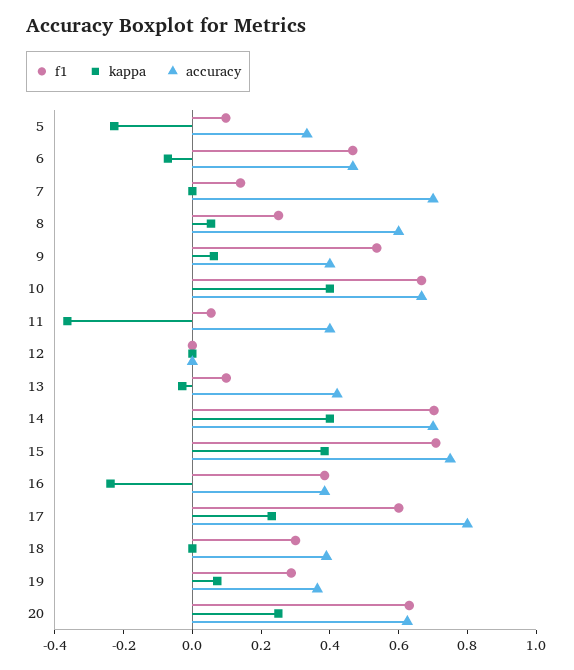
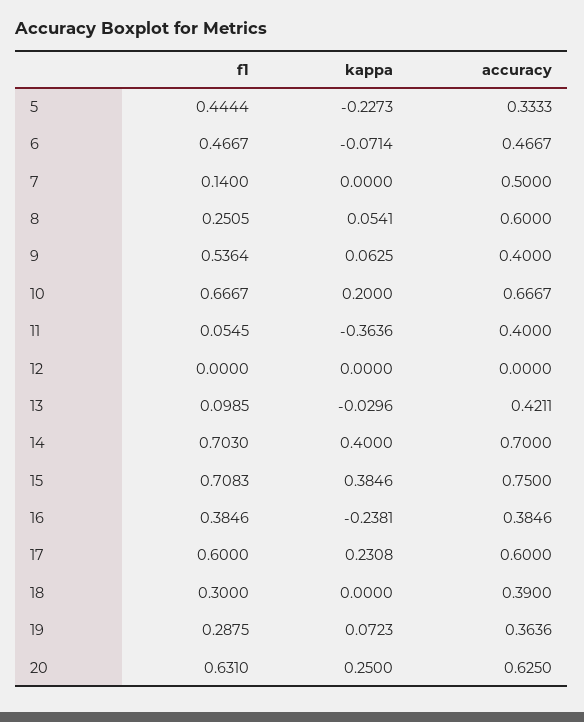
f1, 5: 0.1 -> 0.4444
accuracy, 7: 0.7 -> 0.5
kappa, 10: 0.4 -> 0.2
accuracy, 17: 0.8 -> 0.6

